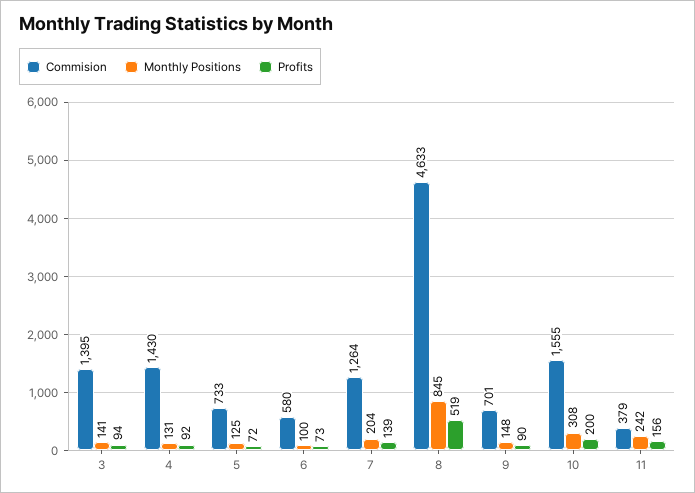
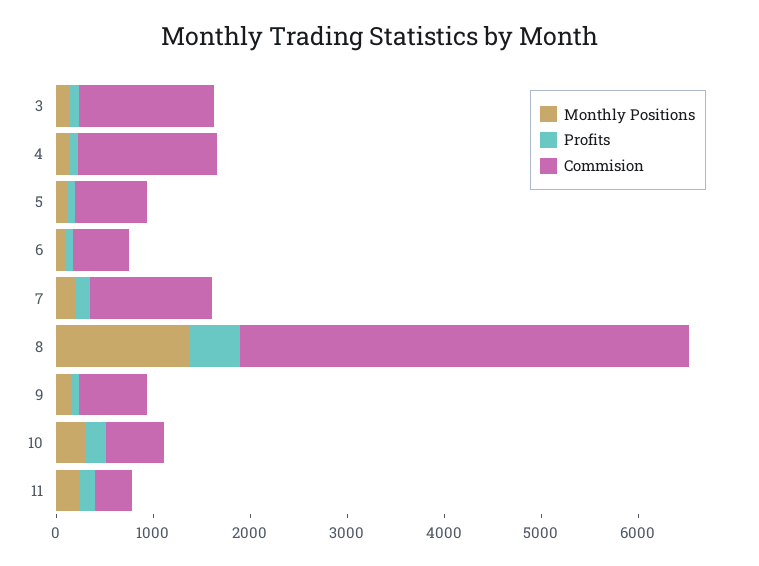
Monthly Positions, 8: 845 -> 1400
Commision, 10: 1555 -> 600

